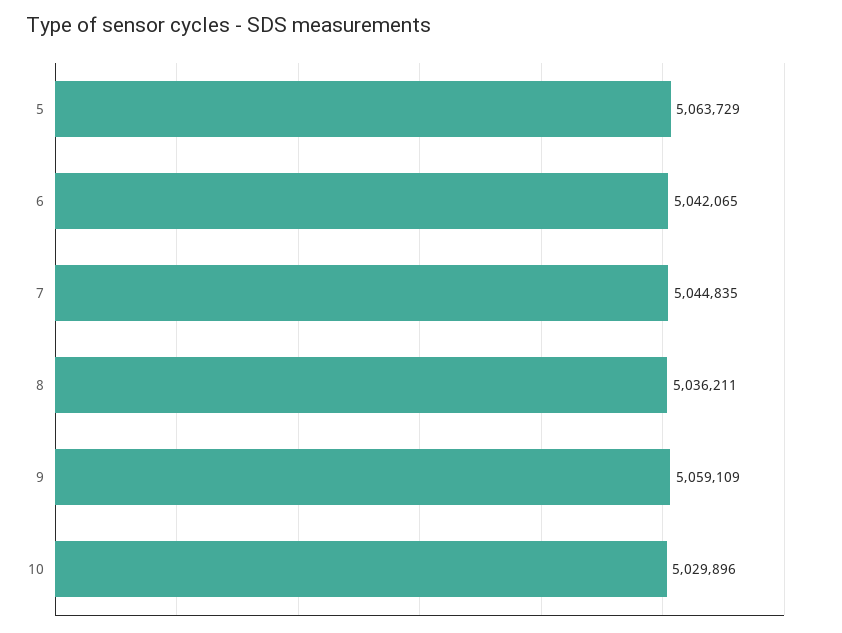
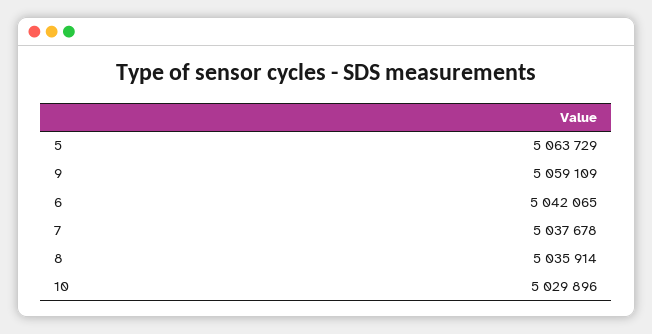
7: 5044835 -> 5037678
8: 5036211 -> 5035914

